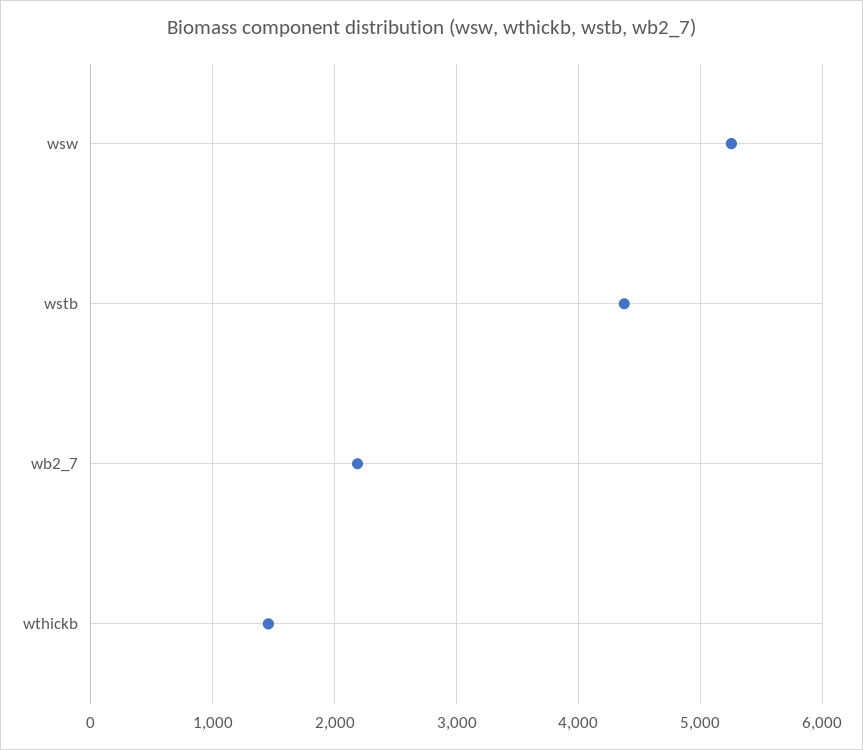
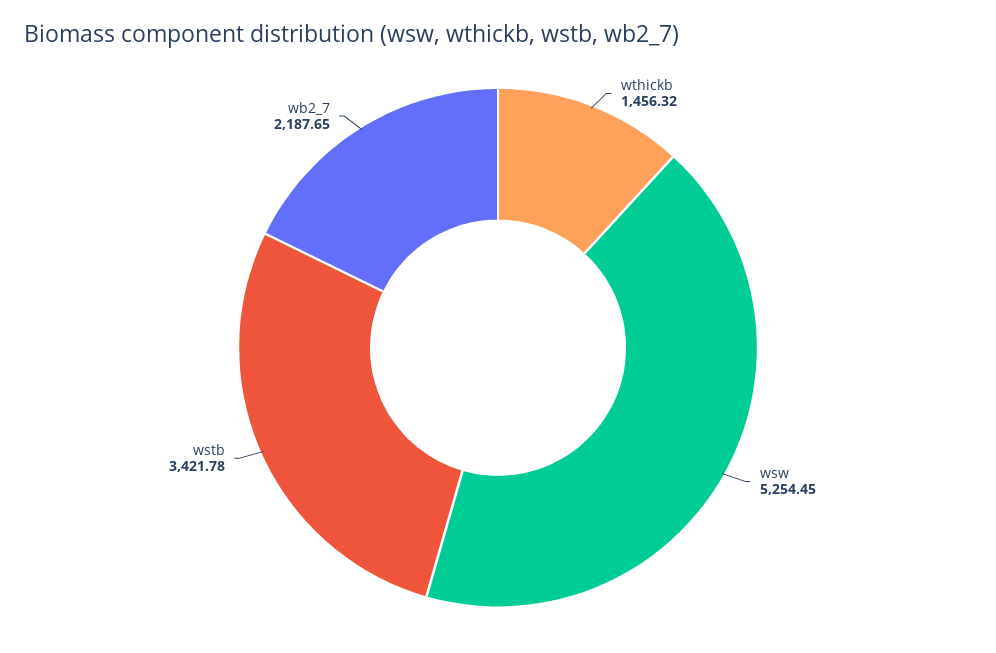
wstb: 4400 -> 3421.78

